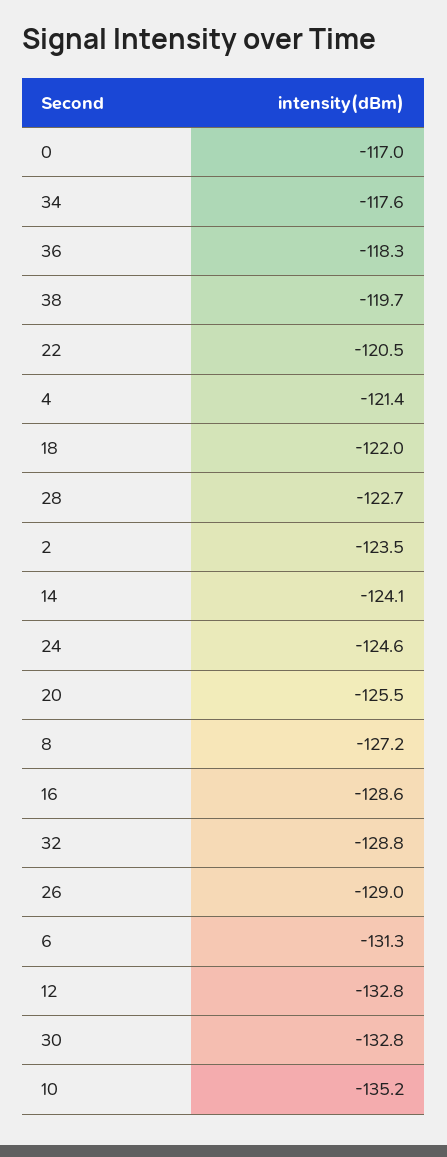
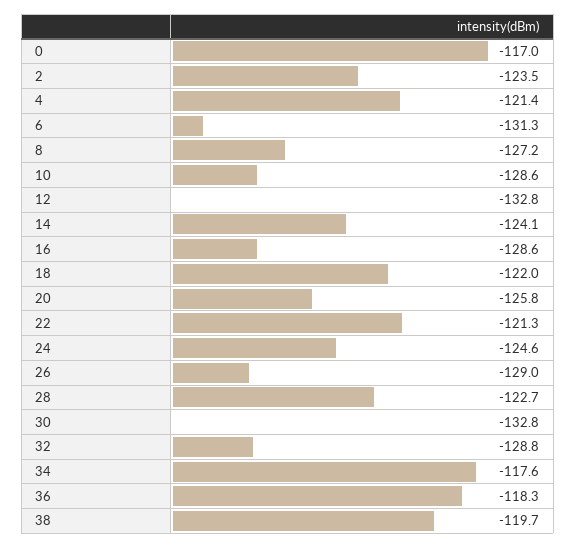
22: -120.5 -> -121.3
20: -125.5 -> -125.8
10: -135.2 -> -128.6

